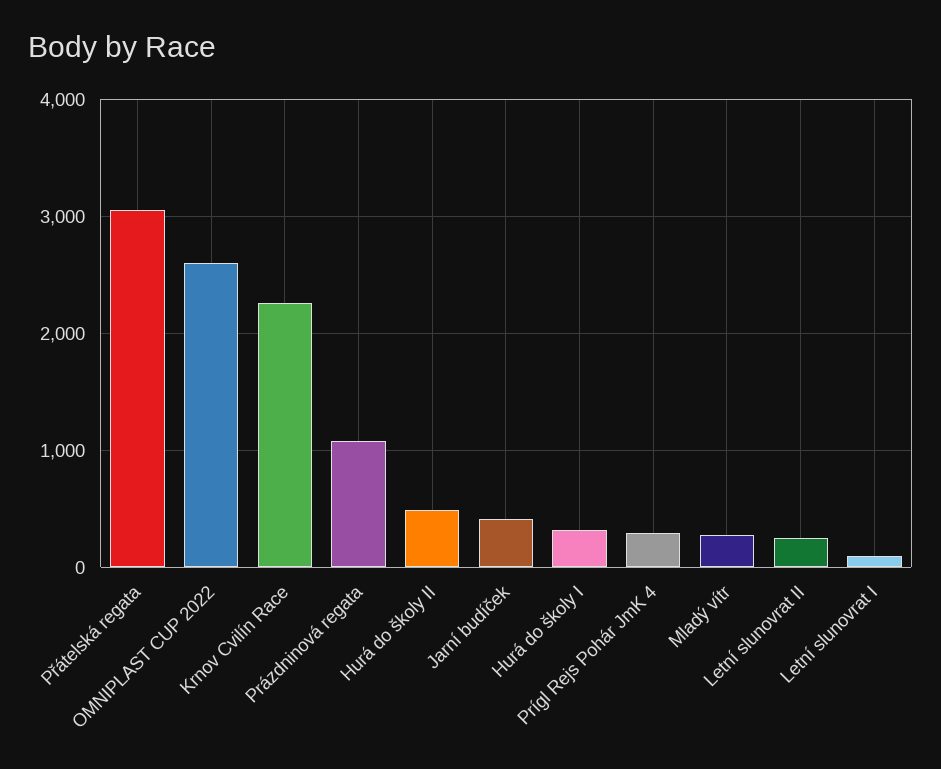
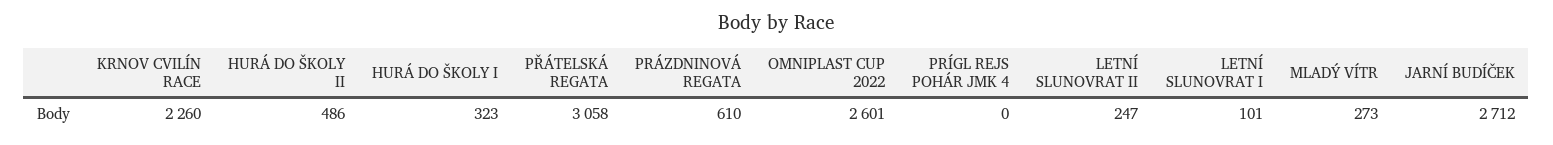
Prázdninová regata: 1100 -> 610
Jarní budíček: 400 -> 2712
Prígl Rejs Pohár JmK 4: 300 -> 0

